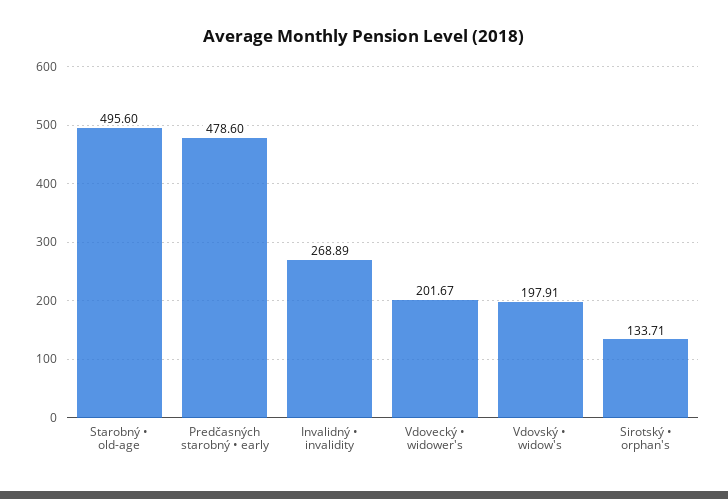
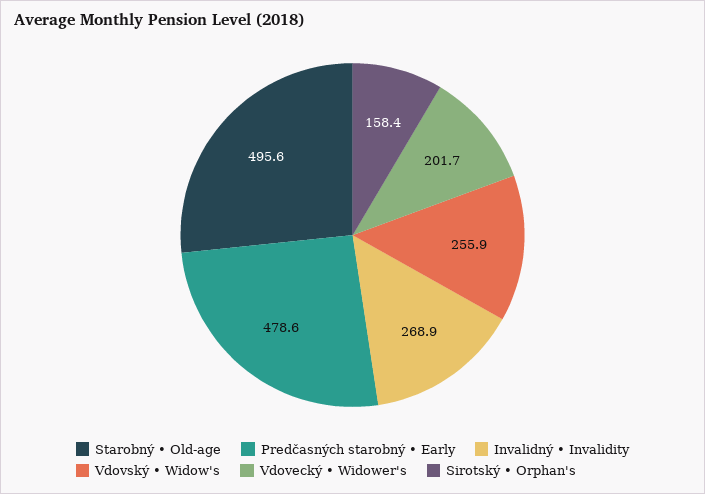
Vdovský • widow's: 197.91 -> 255.9
Sirotský • orphan's: 133.71 -> 158.4

